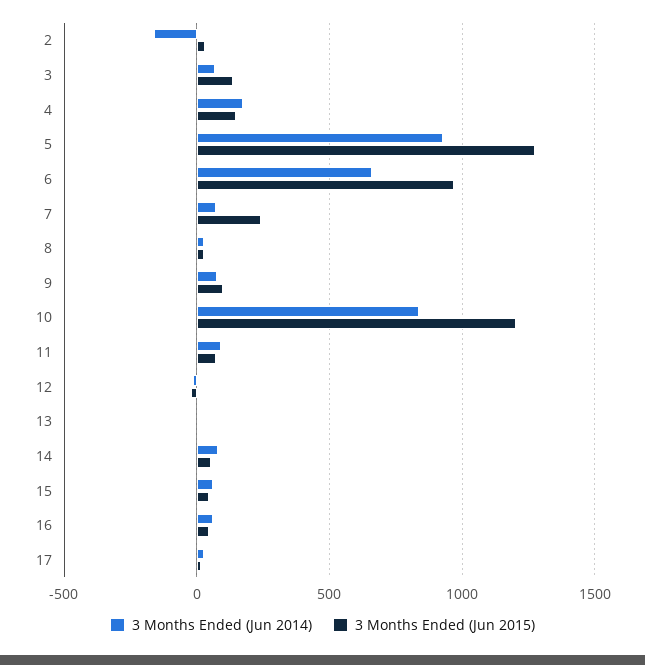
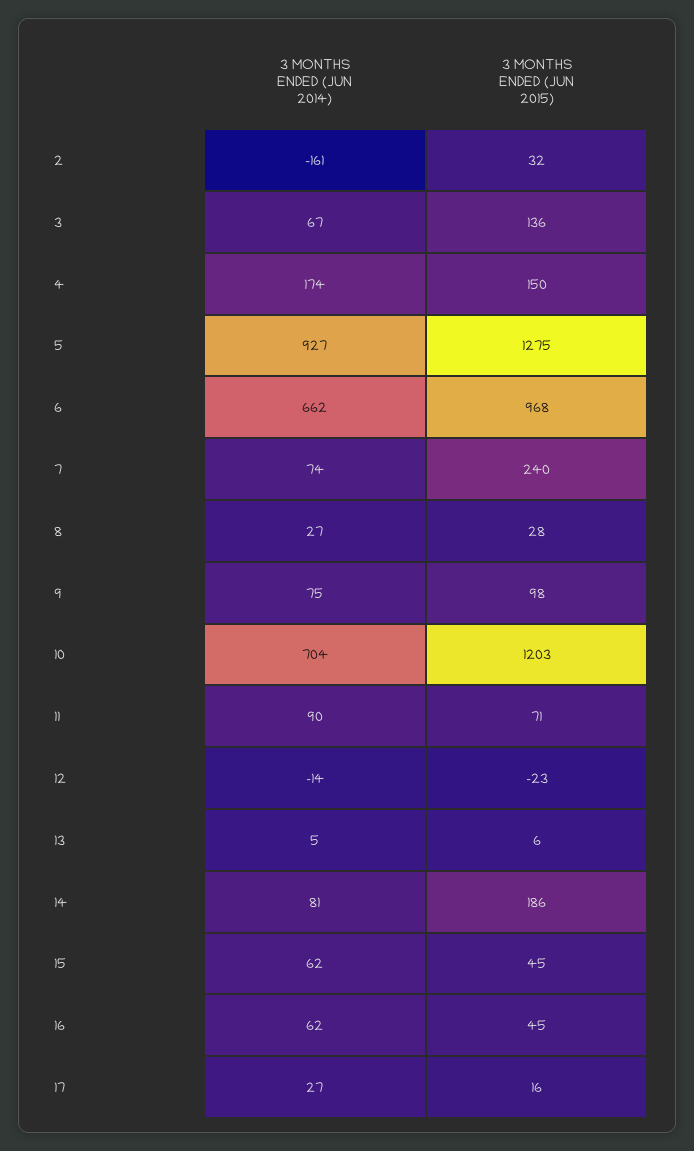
3 Months Ended (Jun 2014), 10: 850 -> 704
3 Months Ended (Jun 2015), 14: 50 -> 186

